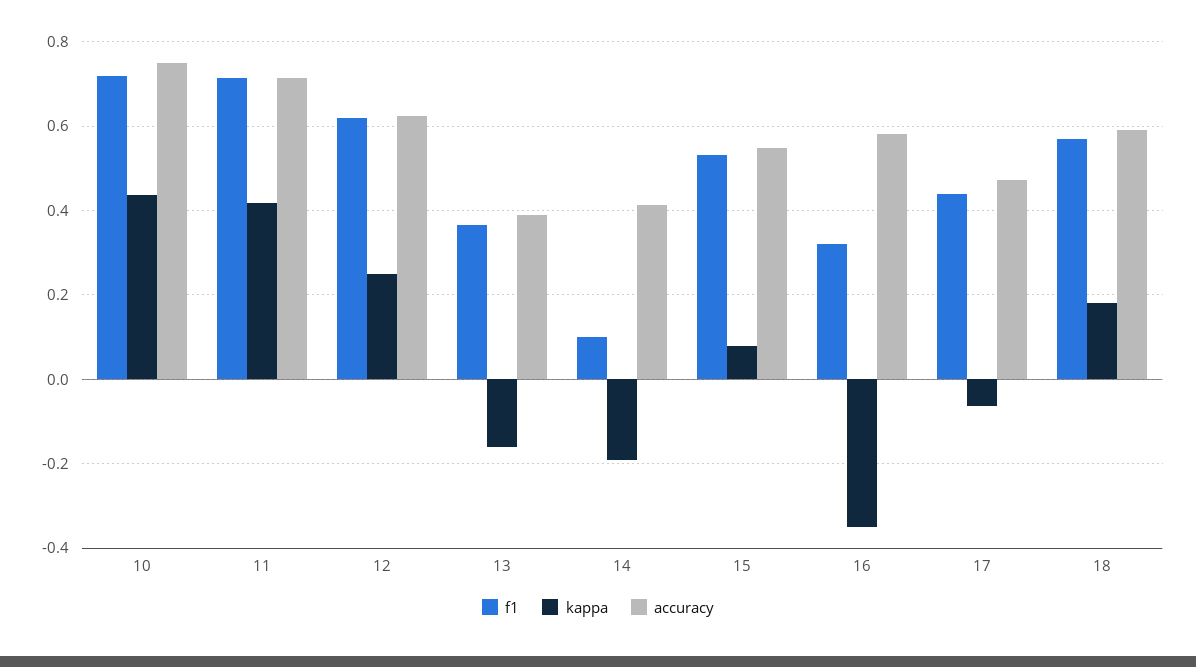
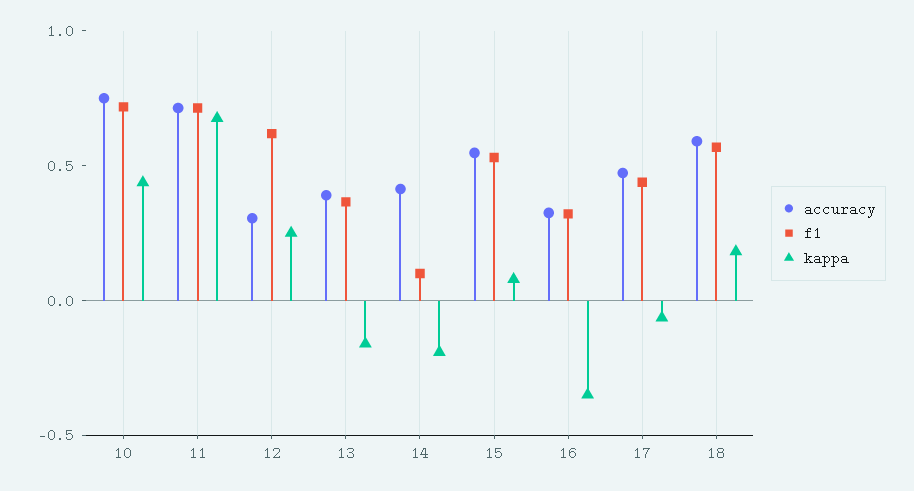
kappa, 11: 0.42 -> 0.7
accuracy, 12: 0.62 -> 0.3
accuracy, 16: 0.58 -> 0.3

